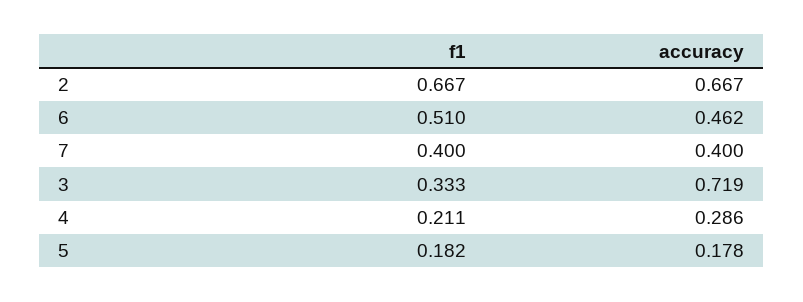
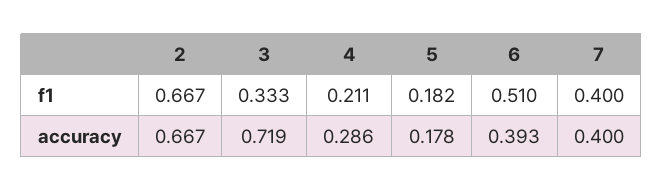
accuracy, 6: 0.462 -> 0.393

